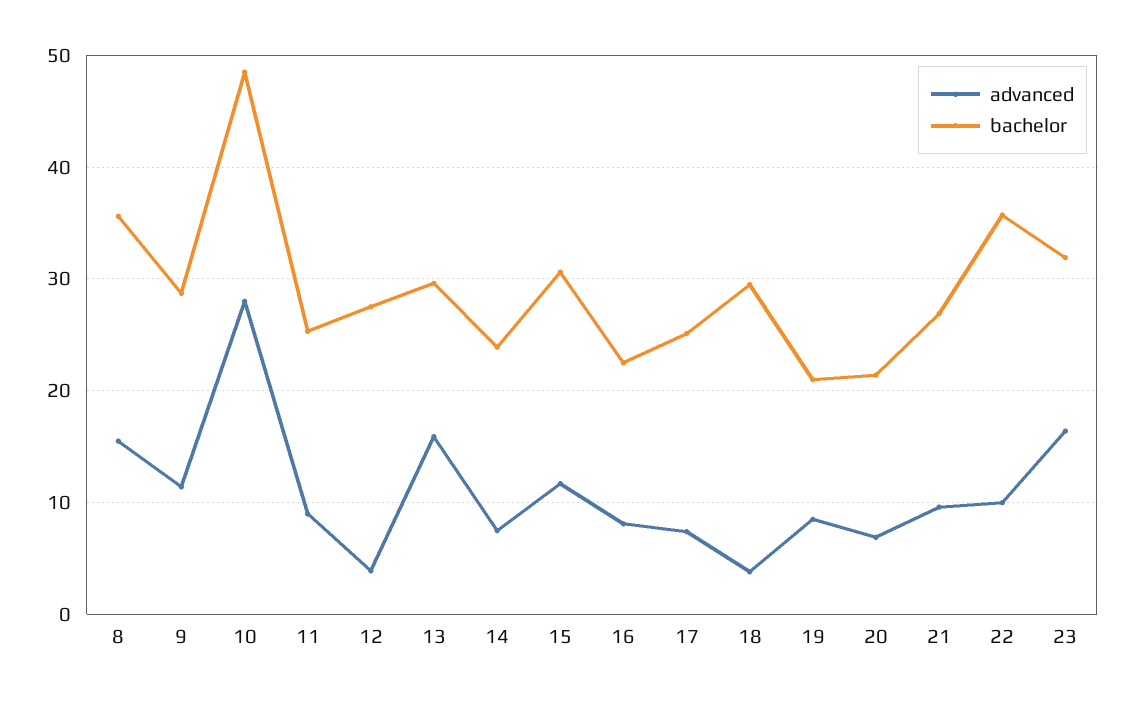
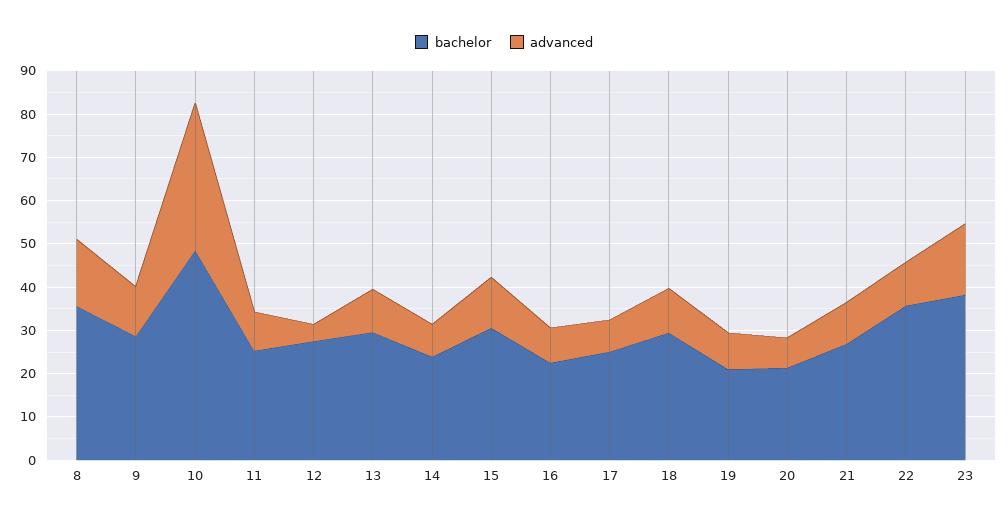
advanced, 10: 28 -> 34
advanced, 13: 16 -> 10
advanced, 18: 4 -> 10
bachelor, 23: 32 -> 38

